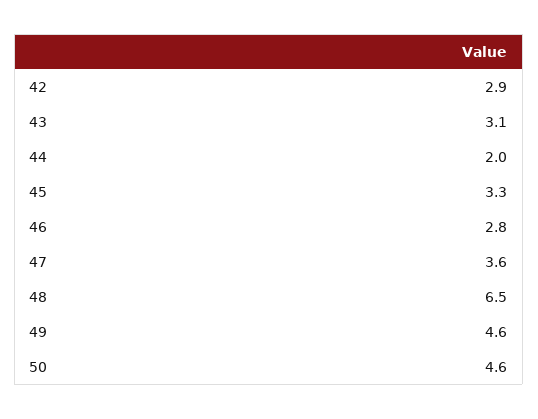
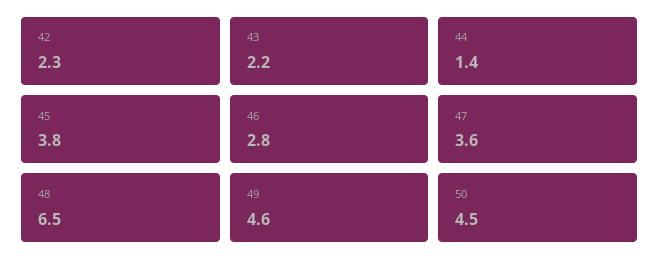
42: 2.9 -> 2.3
43: 3.1 -> 2.2
44: 2 -> 1.4
45: 3.3 -> 3.8
50: 4.6 -> 4.5

